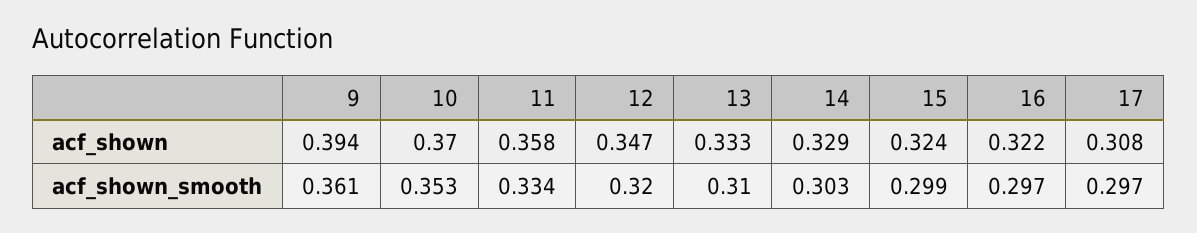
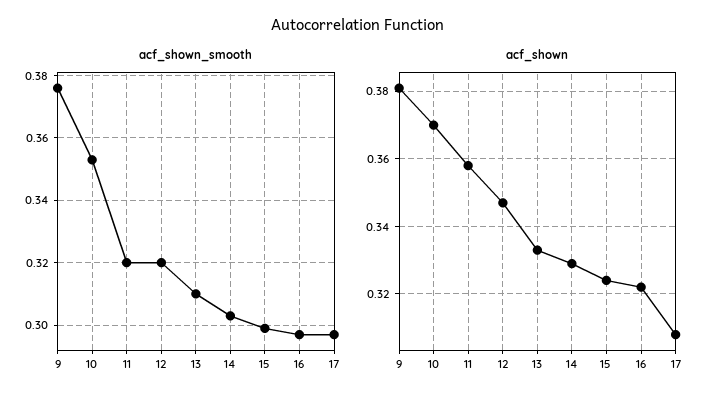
acf_shown, 9: 0.394 -> 0.38
acf_shown_smooth, 9: 0.361 -> 0.375
acf_shown_smooth, 11: 0.334 -> 0.32

